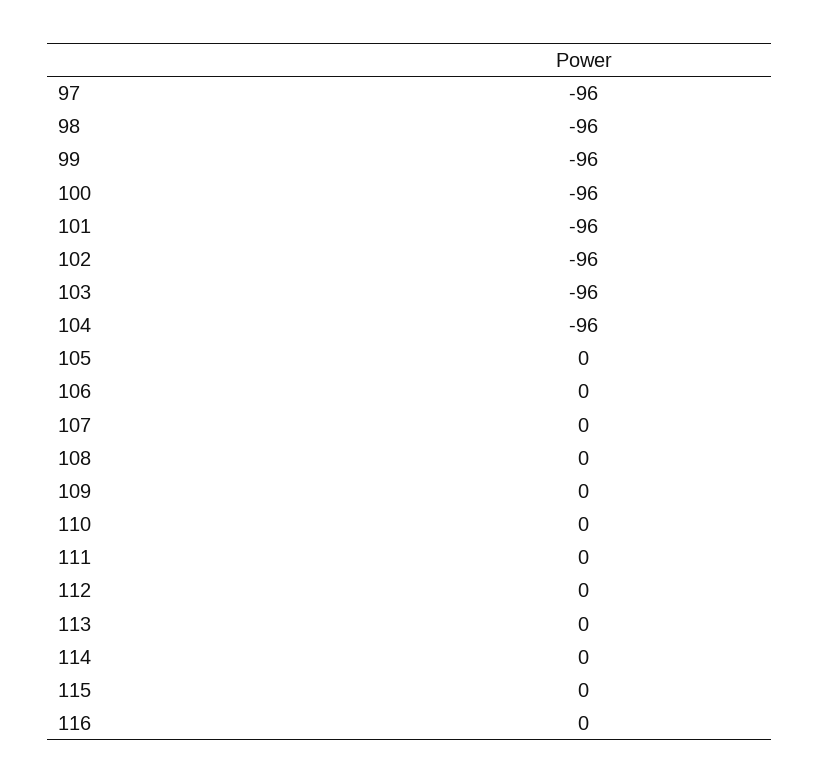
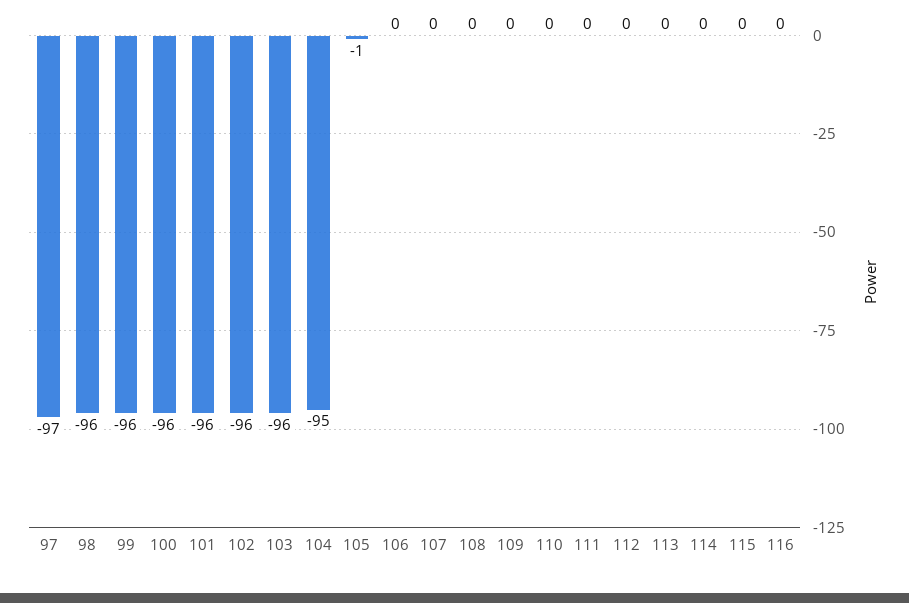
97: -96 -> -97
104: -96 -> -95
105: 0 -> -1

